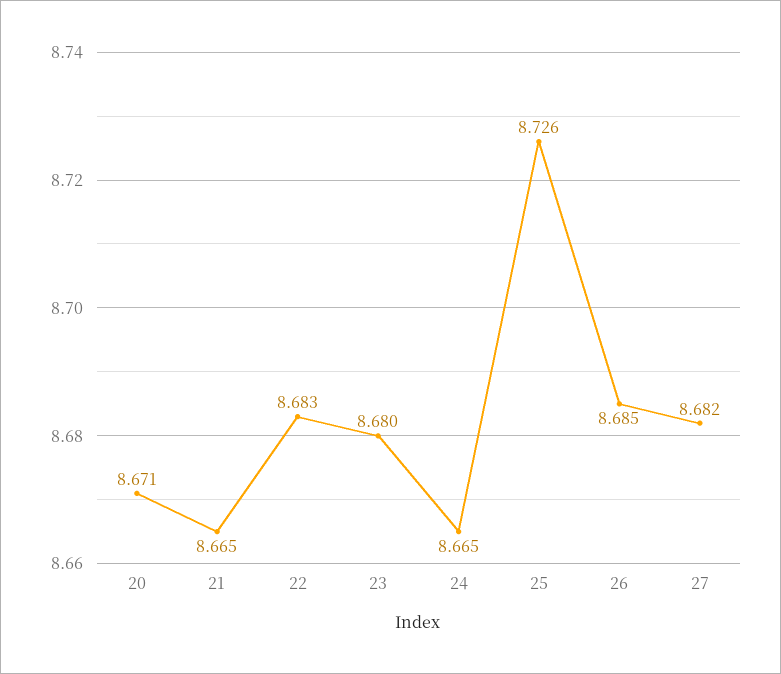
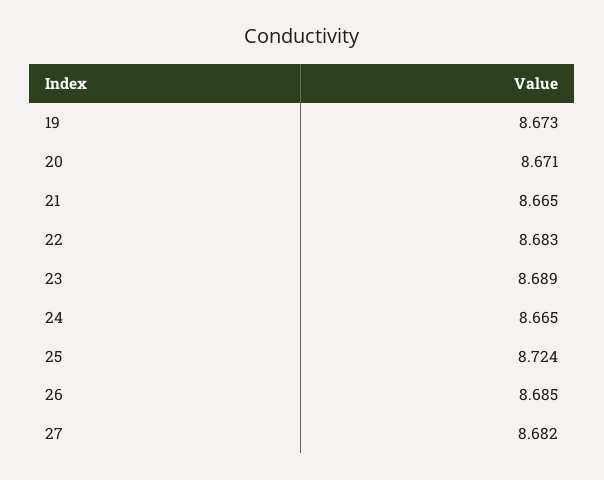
23: 8.68 -> 8.689
25: 8.726 -> 8.724
19: none -> 8.673

